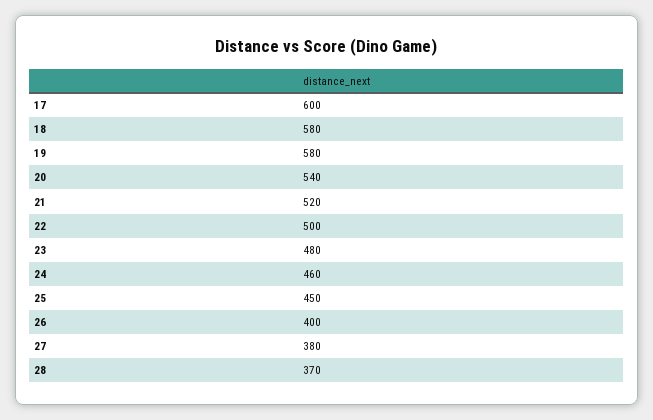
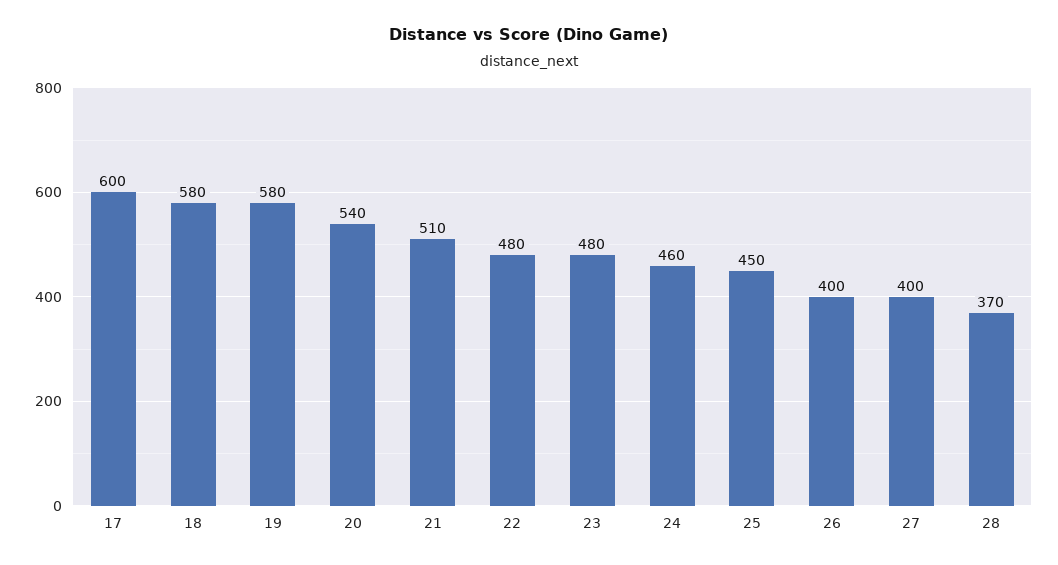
21: 520 -> 510
22: 500 -> 480
27: 380 -> 400

